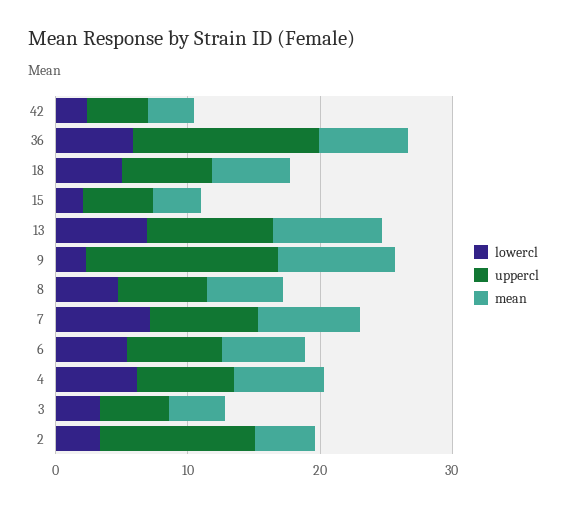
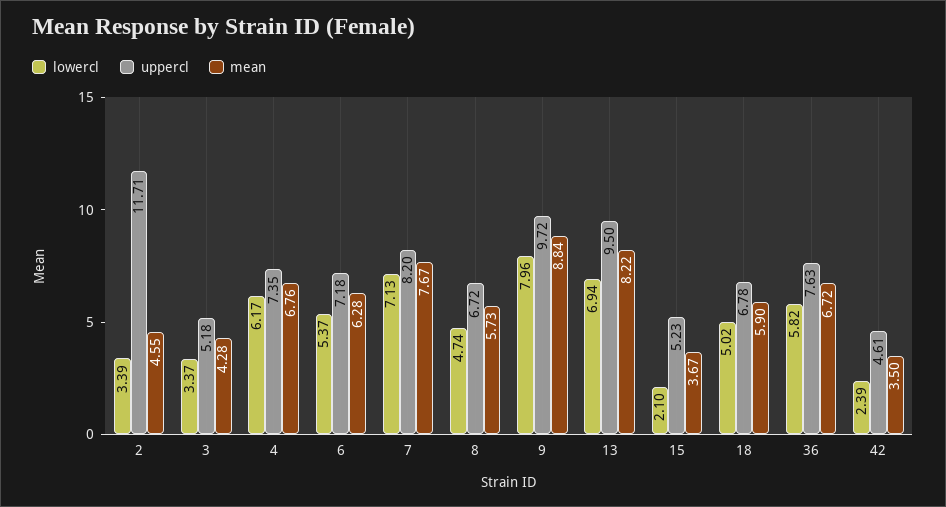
uppercl, 36: 14 -> 7.63
lowercl, 9: 2 -> 7.96
uppercl, 9: 14 -> 9.72

